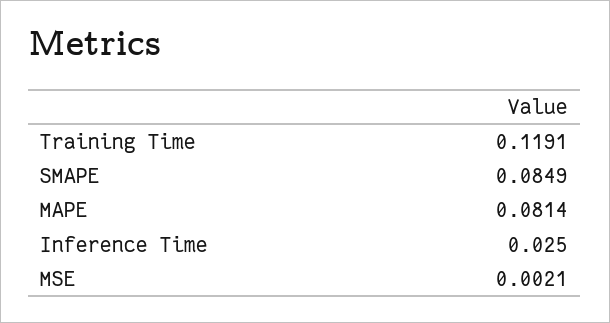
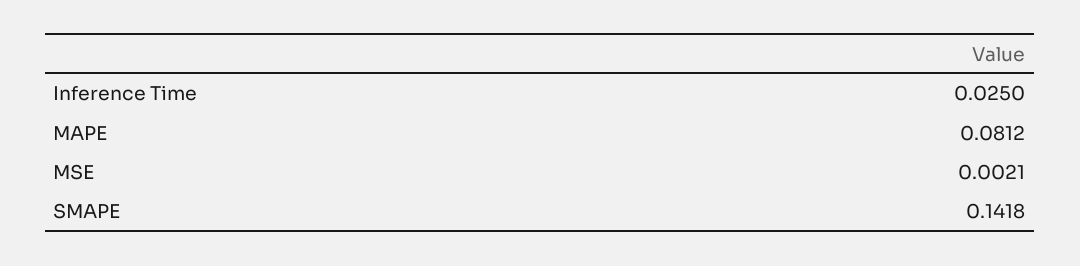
Training Time: 0.1191 -> none
SMAPE: 0.0849 -> 0.1418
MAPE: 0.0814 -> 0.0812

